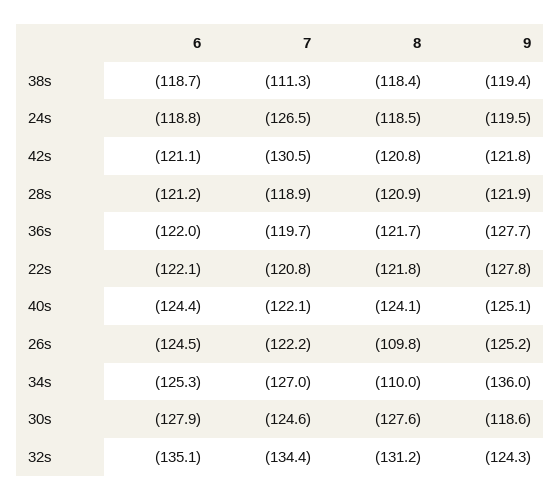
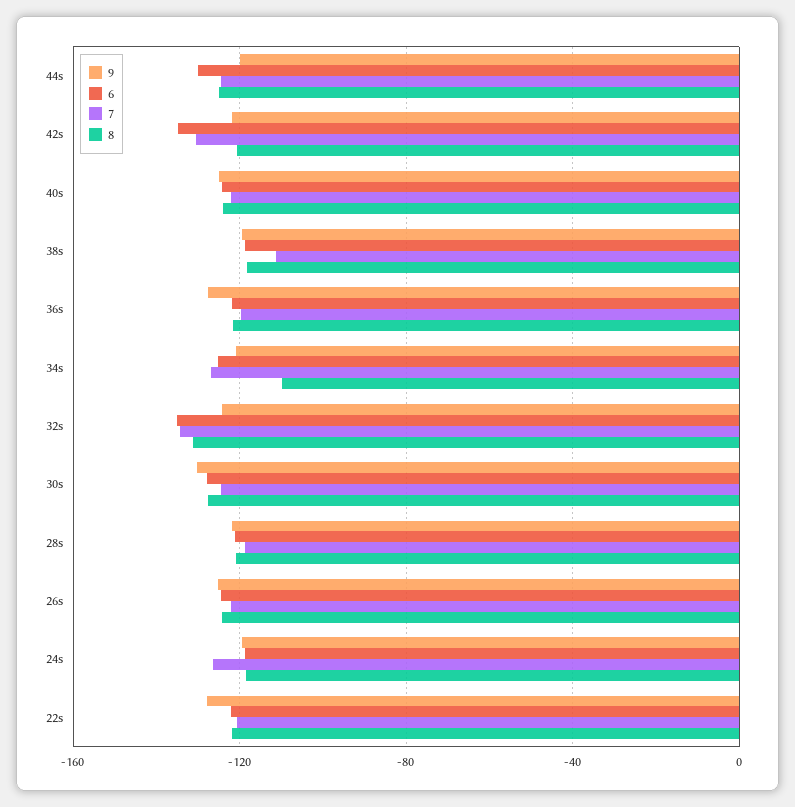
6, 42s: -121.1 -> -135
8, 26s: -109.8 -> -125
9, 34s: -136 -> -120
9, 30s: -118.6 -> -130
9, 44s: none -> -120
6, 44s: none -> -130
7, 44s: none -> -125
8, 44s: none -> -125

